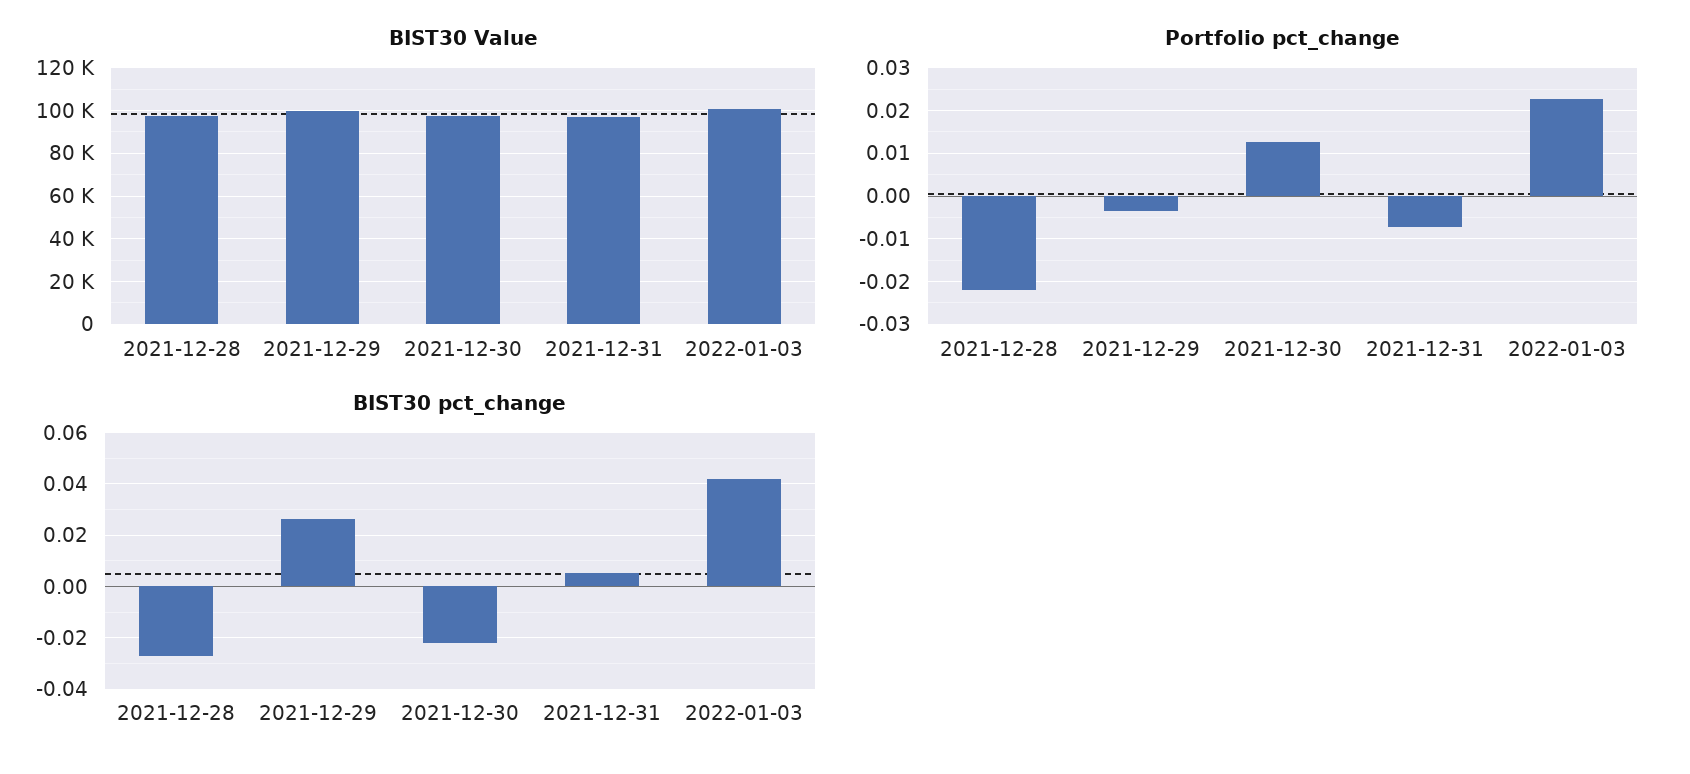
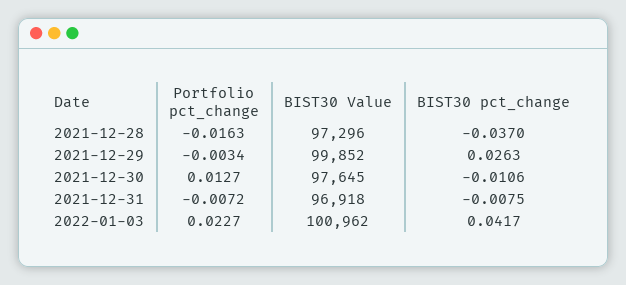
Portfolio pct_change, 2021-12-28: -0.022 -> -0.0163
BIST30 pct_change, 2021-12-28: -0.0275 -> -0.037
BIST30 pct_change, 2021-12-30: -0.0225 -> -0.0106
BIST30 pct_change, 2021-12-31: 0.005 -> -0.0075

